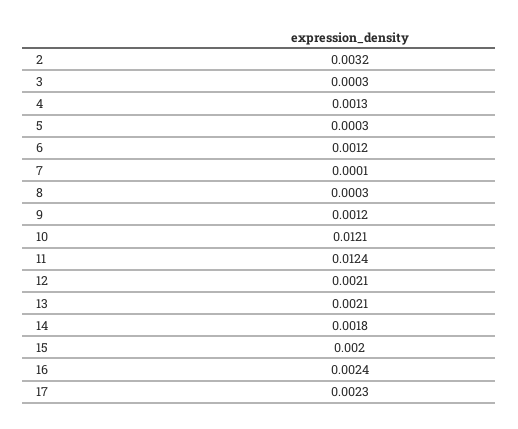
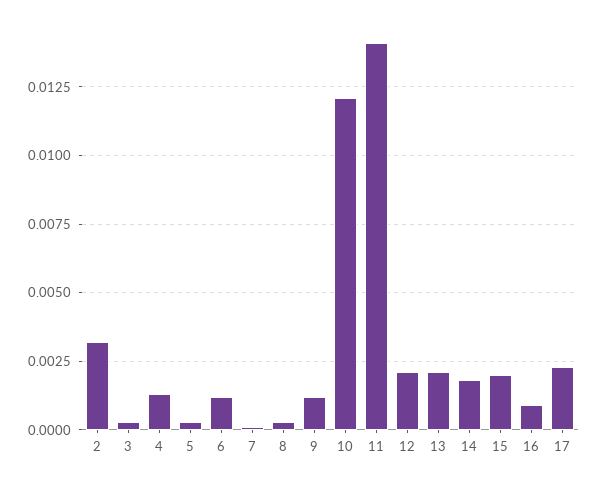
11: 0.0124 -> 0.014
16: 0.0024 -> 0.001

